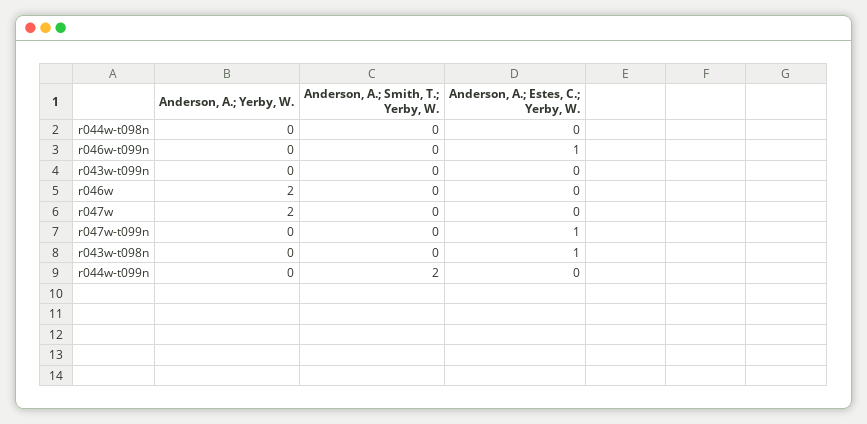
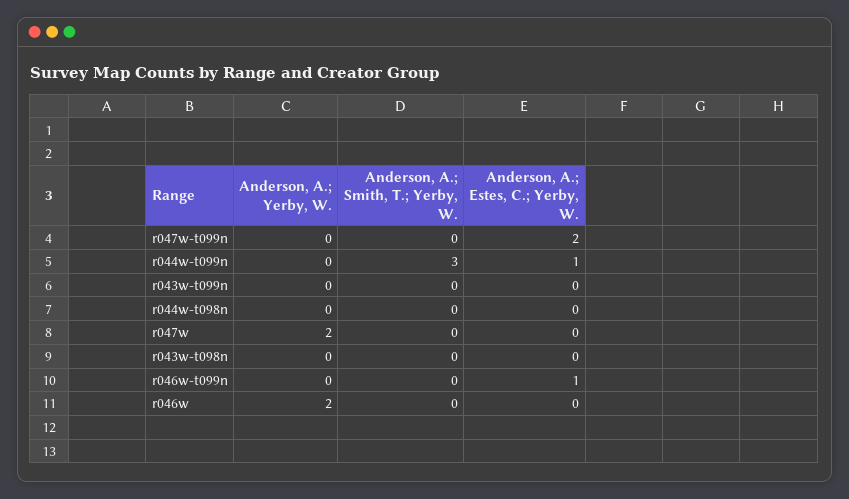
Anderson, A.; Estes, C.; Yerby, W., r047w-t099n: 1 -> 2
Anderson, A.; Estes, C.; Yerby, W., r043w-t098n: 1 -> 0
Anderson, A.; Smith, T.; Yerby, W., r044w-t099n: 2 -> 3
Anderson, A.; Estes, C.; Yerby, W., r044w-t099n: 0 -> 1

